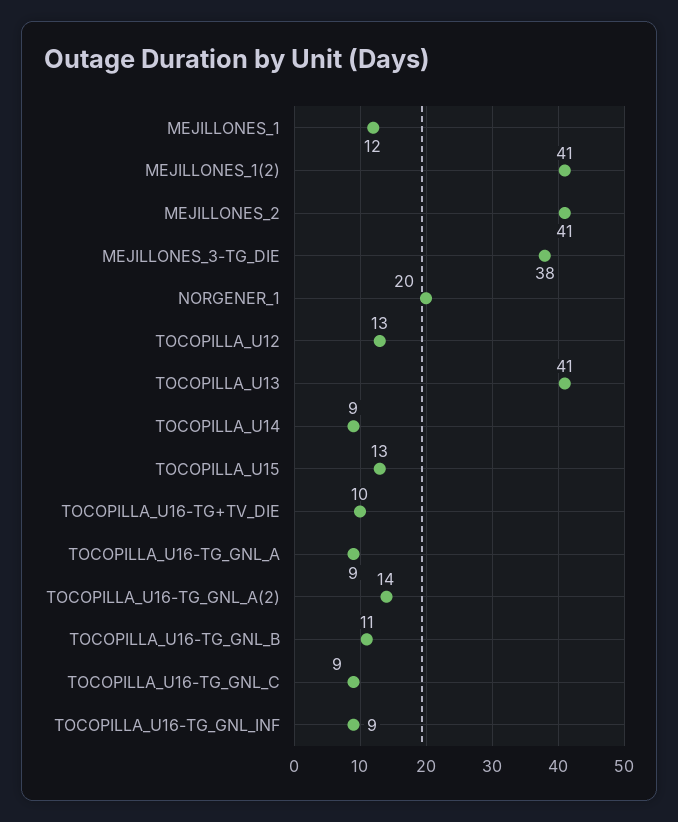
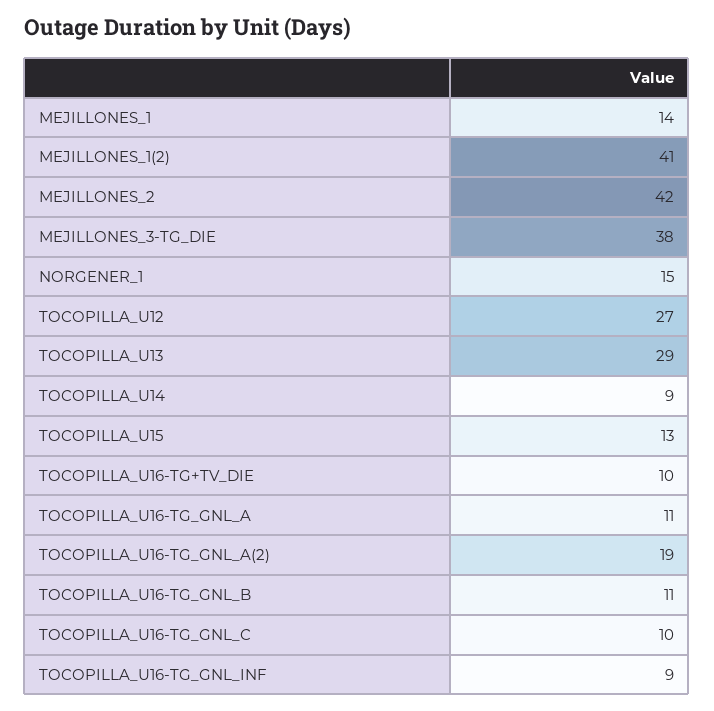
MEJILLONES_1: 12 -> 14
MEJILLONES_2: 41 -> 42
NORGENER_1: 20 -> 15
TOCOPILLA_U12: 13 -> 27
TOCOPILLA_U13: 41 -> 29
TOCOPILLA_U16-TG_GNL_A: 9 -> 11
TOCOPILLA_U16-TG_GNL_A(2): 14 -> 19
TOCOPILLA_U16-TG_GNL_C: 9 -> 10

